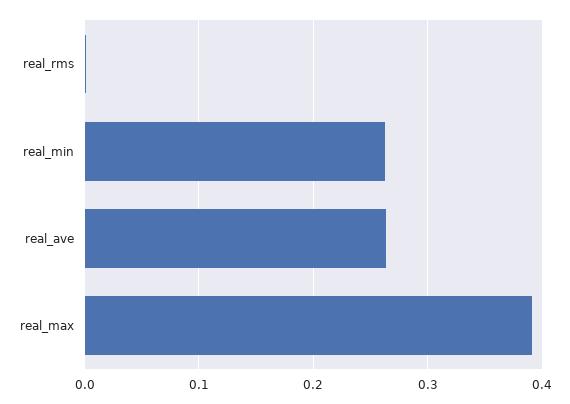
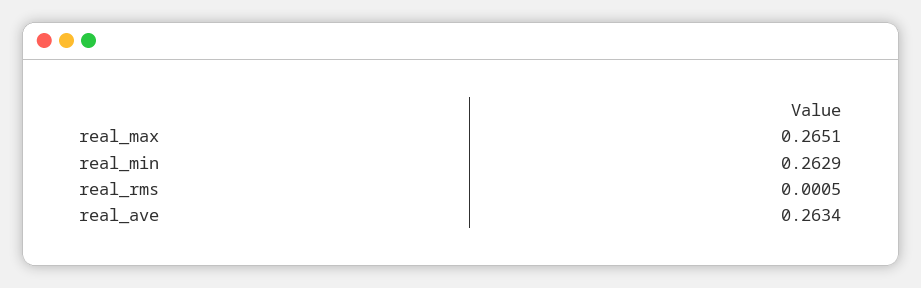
real_max: 0.39 -> 0.2651

